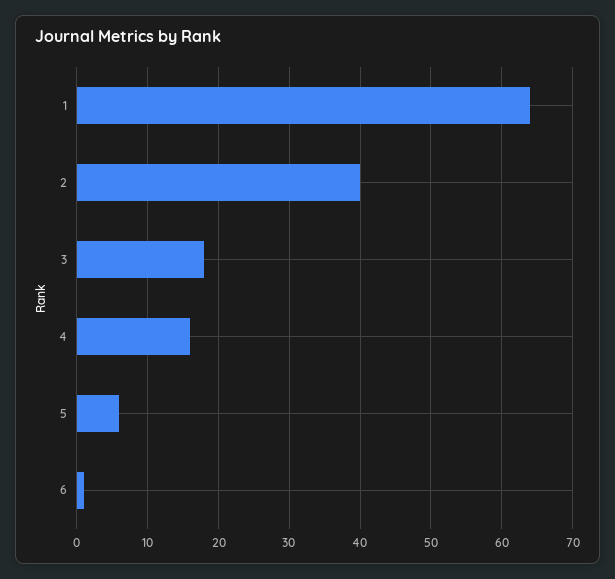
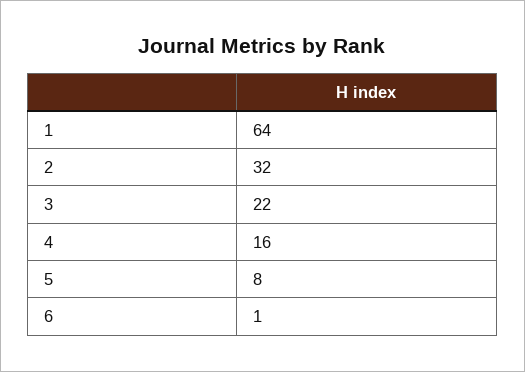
2: 40 -> 32
3: 18 -> 22
5: 6 -> 8

